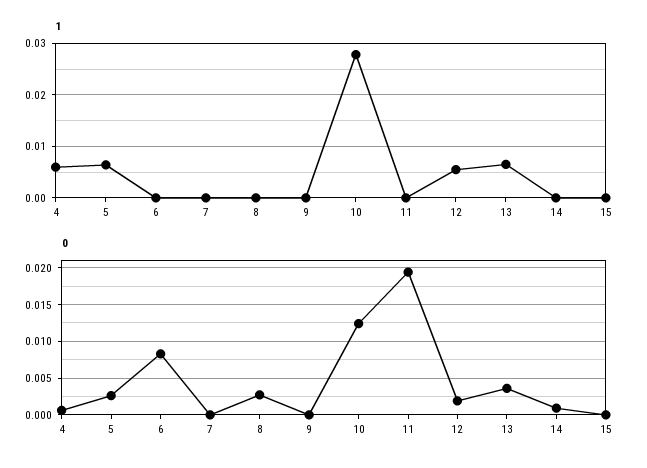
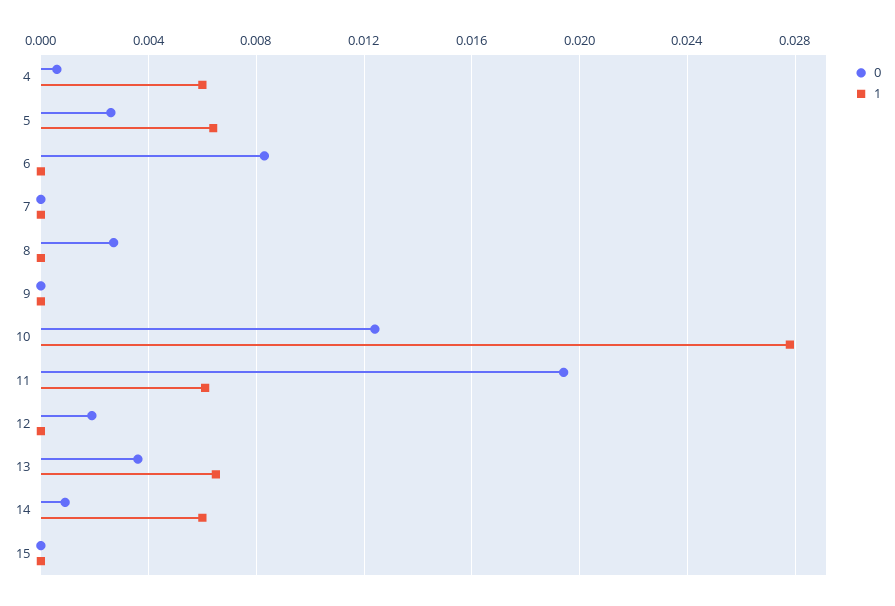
1, 11: 0 -> 0.006
1, 12: 0.006 -> 0
1, 14: 0 -> 0.006

